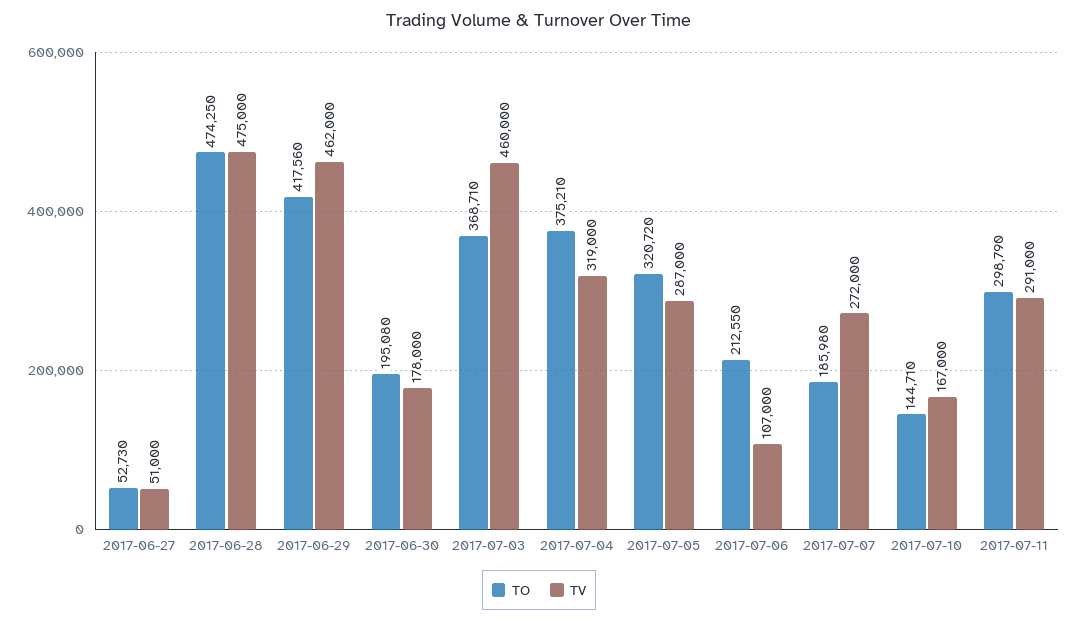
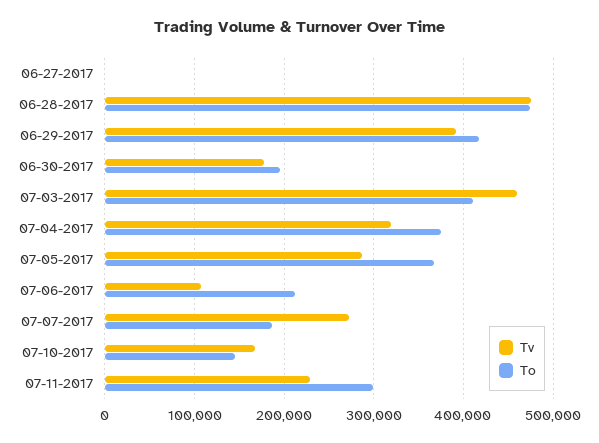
TO, 2017-06-27: 52730 -> 0
TV, 2017-06-27: 51000 -> 0
TV, 2017-06-29: 462000 -> 390000
TO, 2017-07-03: 368710 -> 410000
TO, 2017-07-05: 320720 -> 370000
TV, 2017-07-11: 291000 -> 230000

